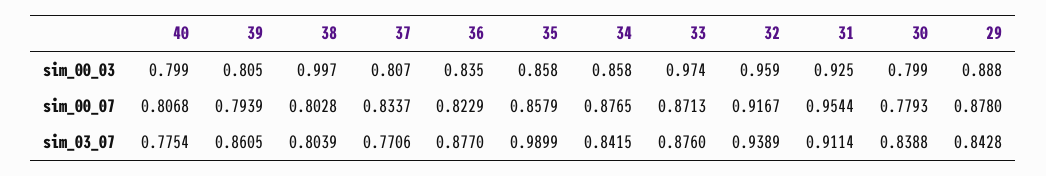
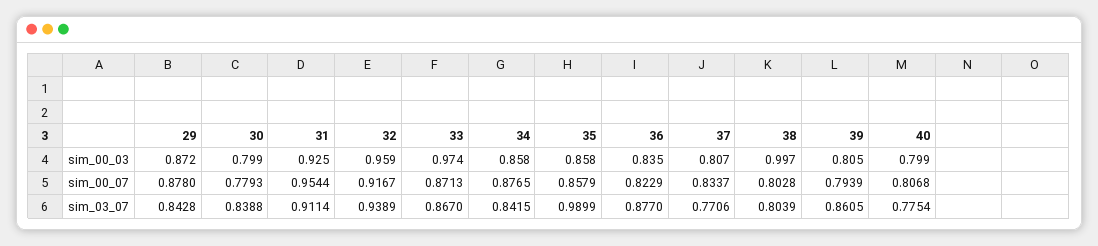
29, sim_00_03: 0.888 -> 0.872
33, sim_03_07: 0.876 -> 0.867

